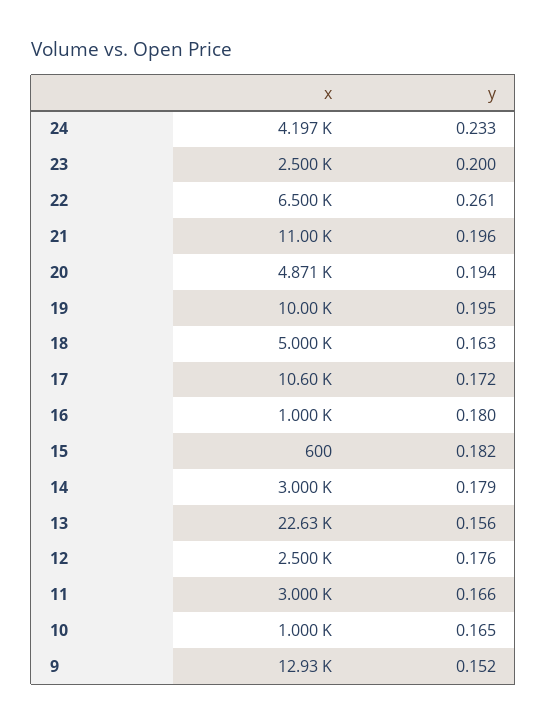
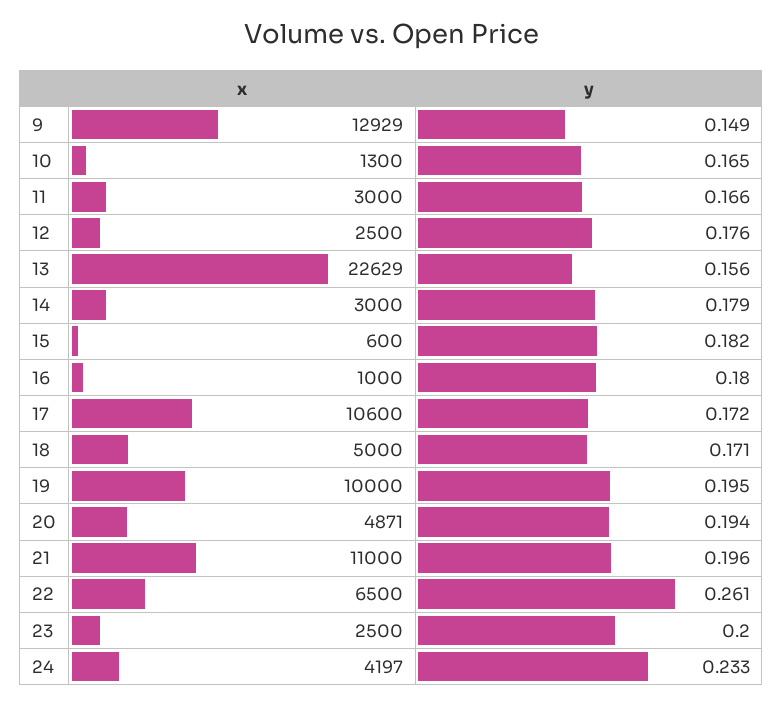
y, 18: 0.163 -> 0.171
x, 10: 1000 -> 1300
y, 9: 0.152 -> 0.149

